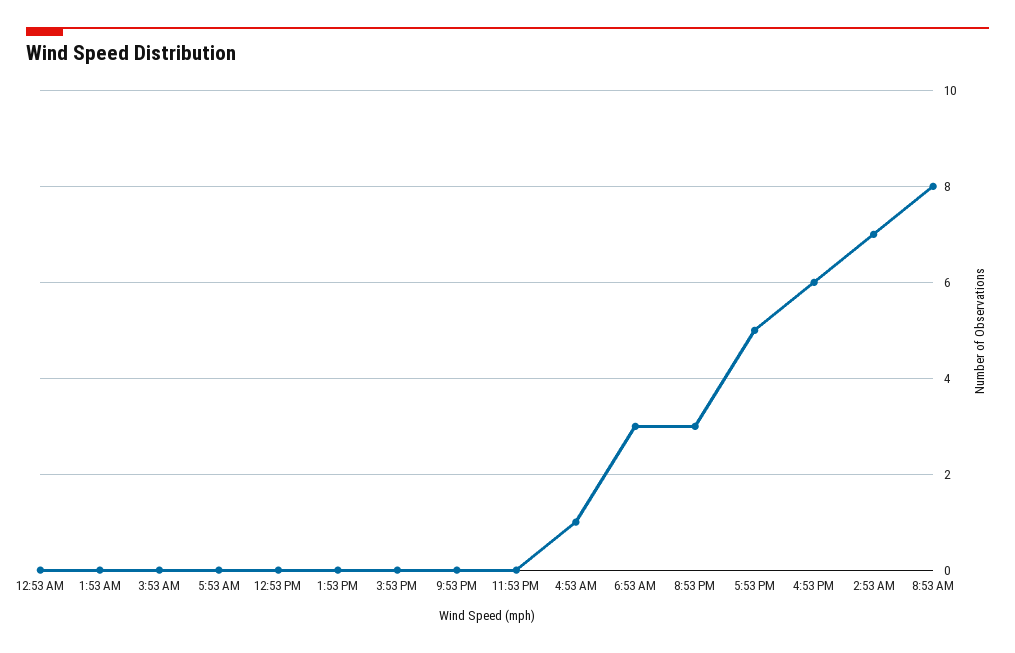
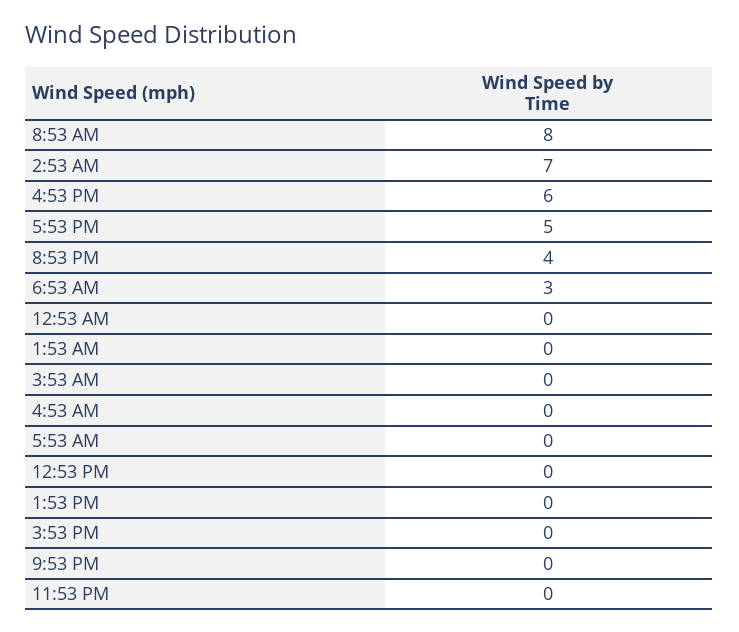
4:53 AM: 1 -> 0
8:53 PM: 3 -> 4

